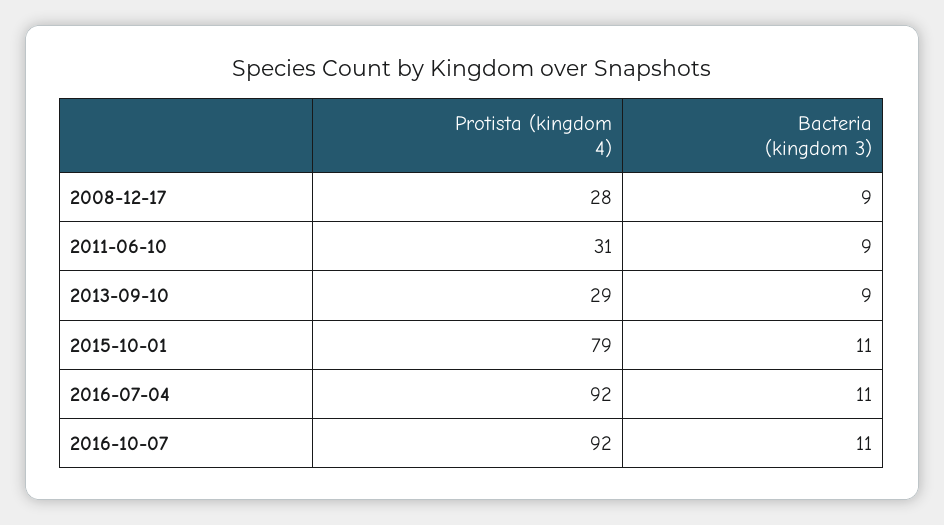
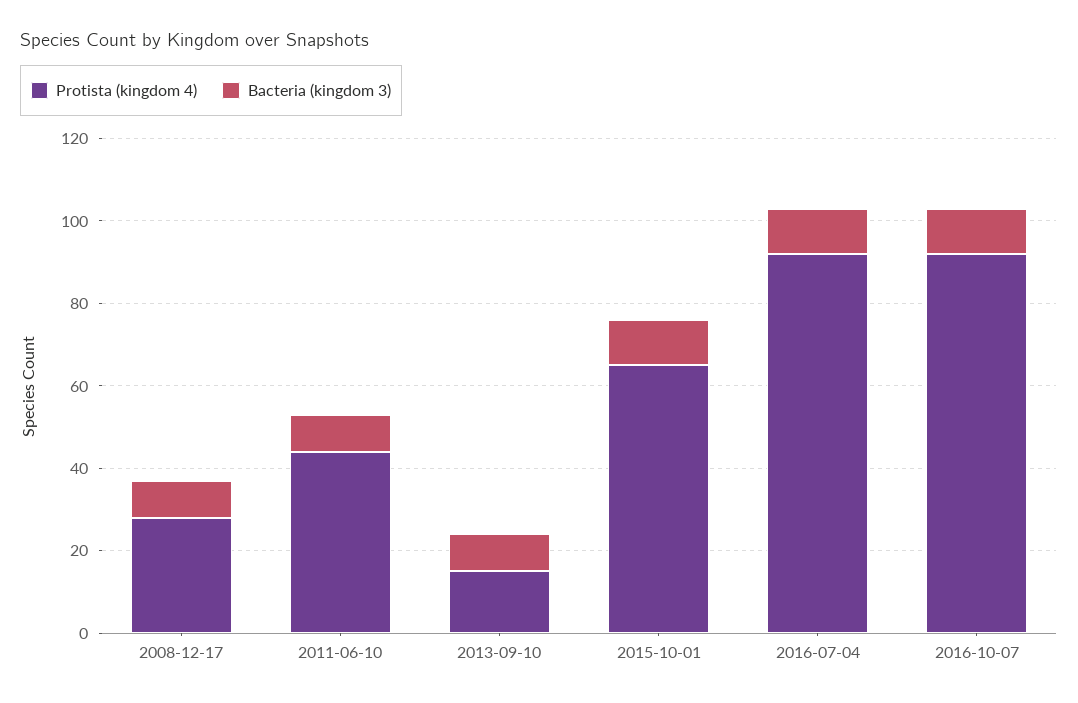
Protista (kingdom 4), 2011-06-10: 31 -> 45
Protista (kingdom 4), 2013-09-10: 29 -> 15
Protista (kingdom 4), 2015-10-01: 79 -> 65

